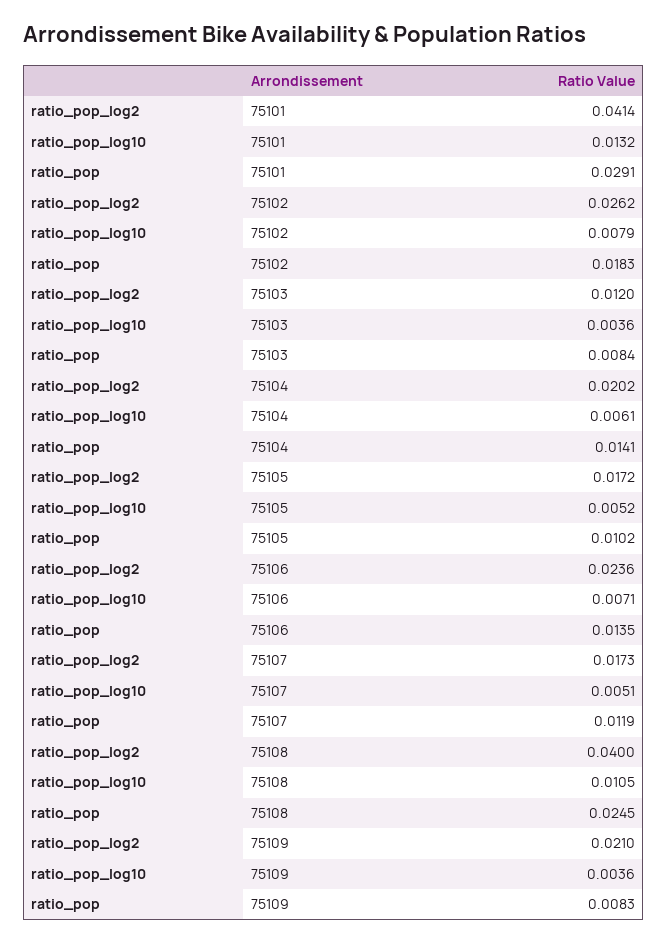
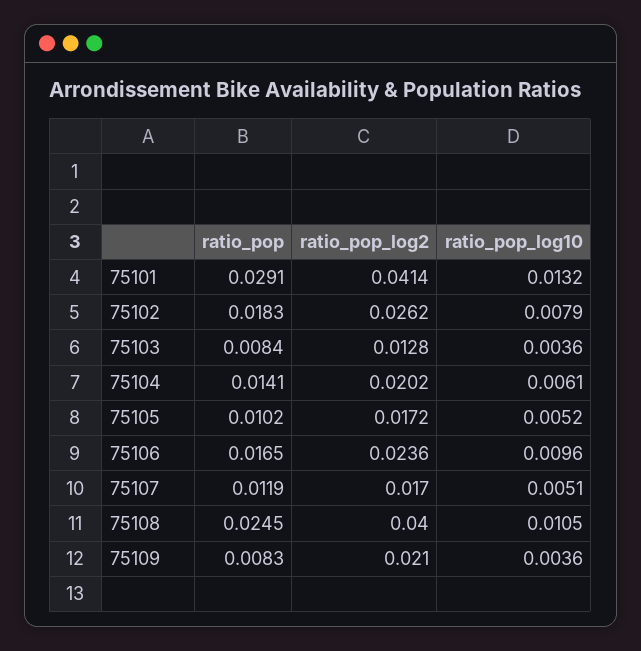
ratio_pop_log2, 75103: 0.012 -> 0.0128
ratio_pop_log10, 75106: 0.0071 -> 0.0096
ratio_pop, 75106: 0.0135 -> 0.0165
ratio_pop_log2, 75107: 0.0173 -> 0.017

